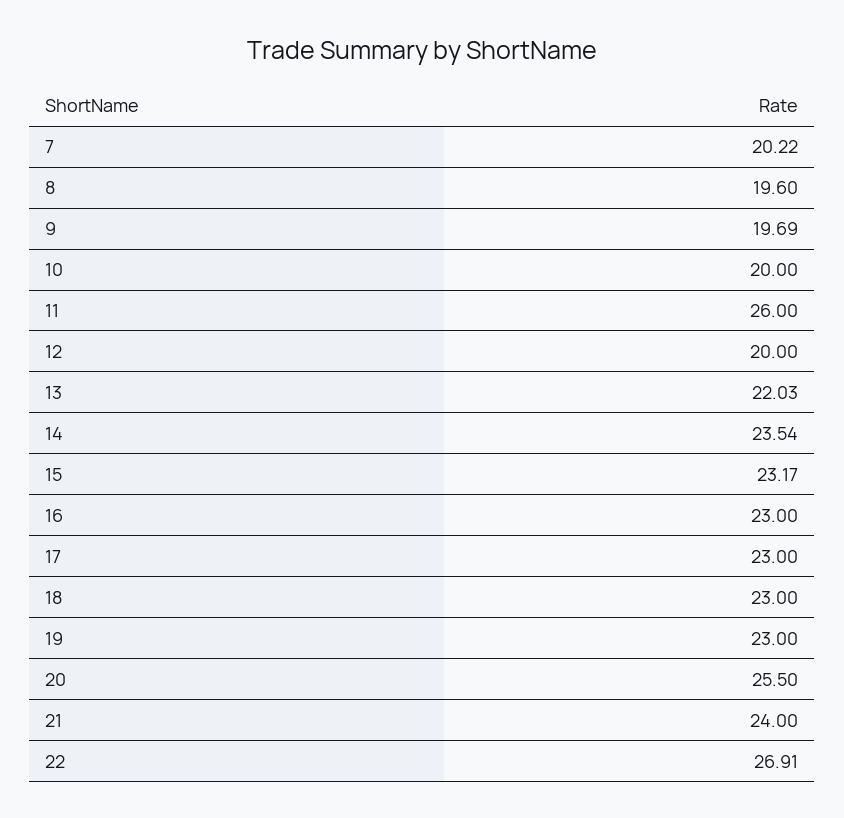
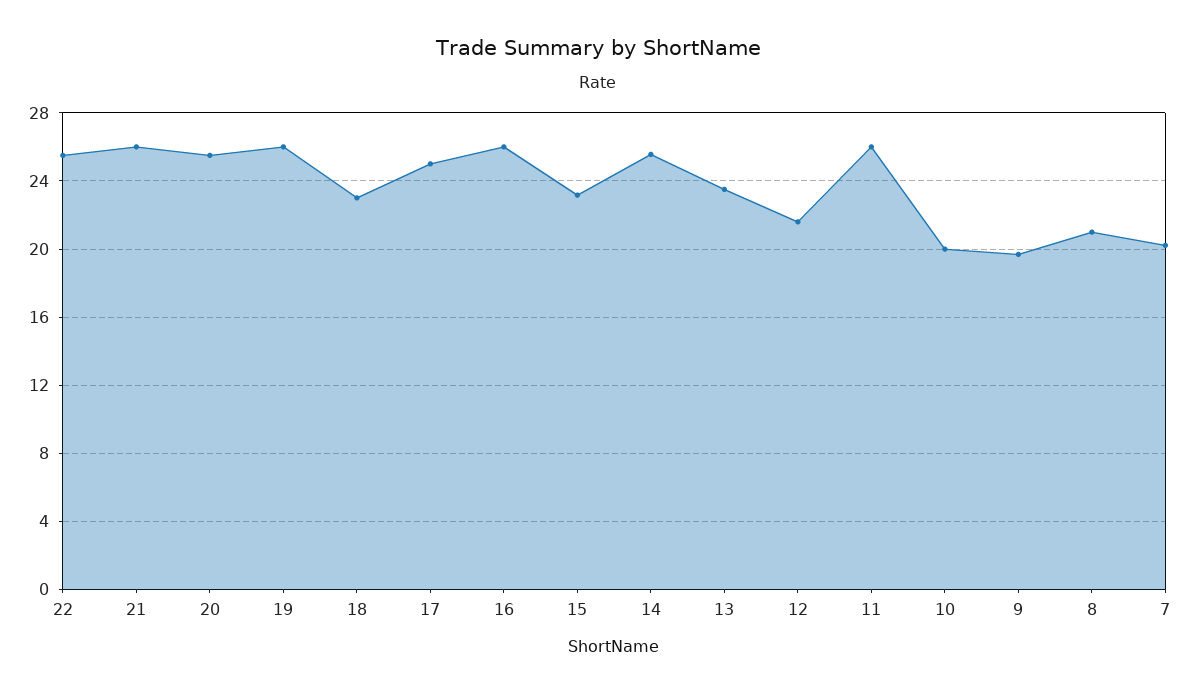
8: 19.6 -> 21
12: 20 -> 21.5
13: 22.03 -> 23.5
14: 23.54 -> 25.5
16: 23 -> 26
17: 23 -> 25
19: 23 -> 26
21: 24 -> 26
22: 26.91 -> 25.5

